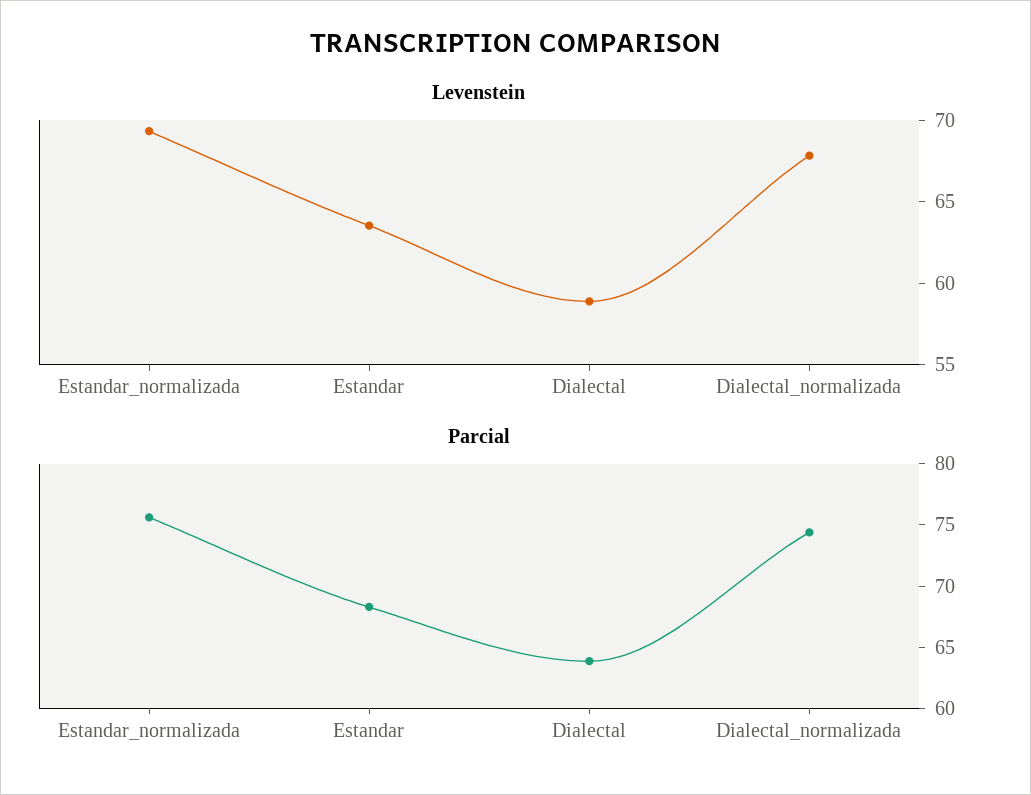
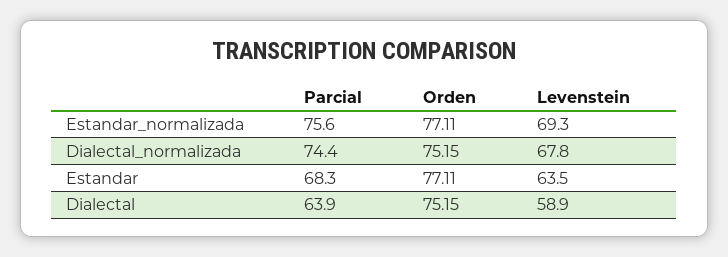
Orden, Estandar_normalizada: none -> 77.11
Orden, Dialectal_normalizada: none -> 75.15
Orden, Estandar: none -> 77.11
Orden, Dialectal: none -> 75.15

